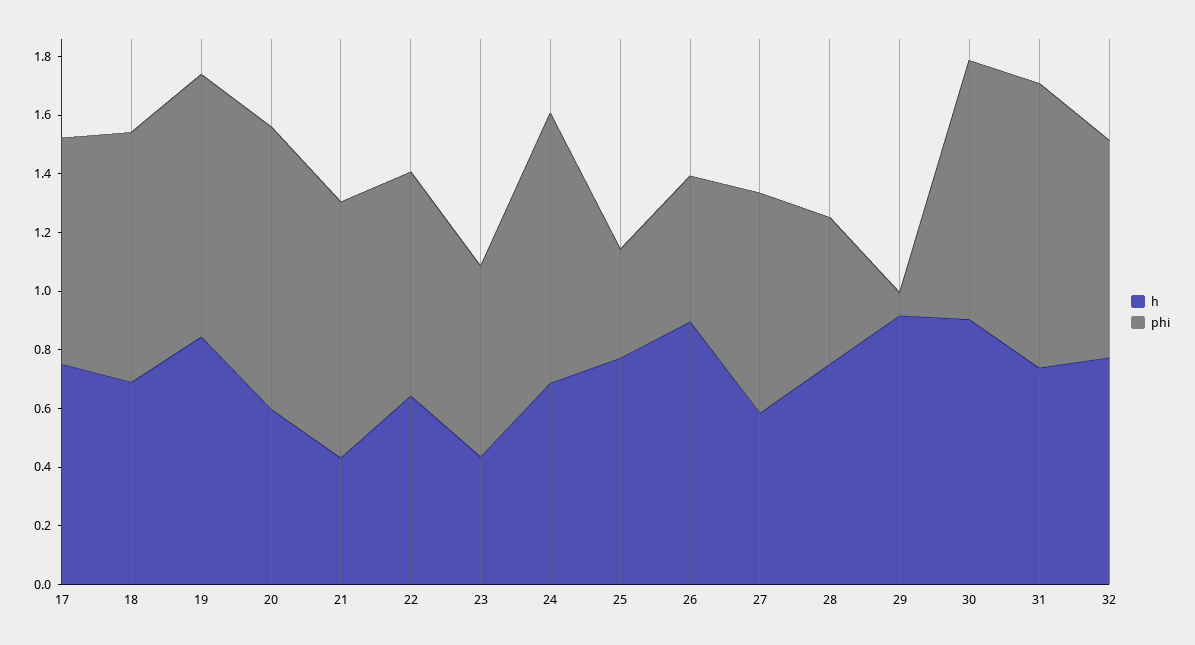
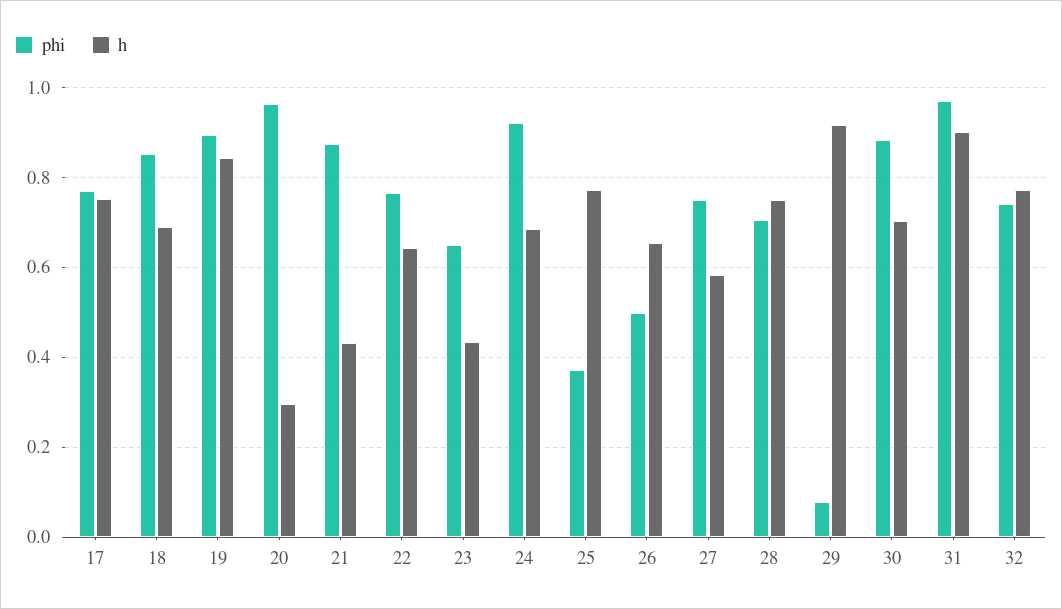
h, 20: 0.6 -> 0.3
h, 26: 0.9 -> 0.66
phi, 28: 0.5 -> 0.7
h, 30: 0.9 -> 0.7
h, 31: 0.75 -> 0.9

